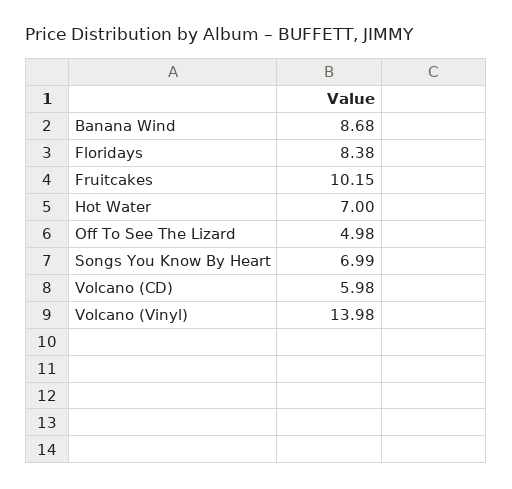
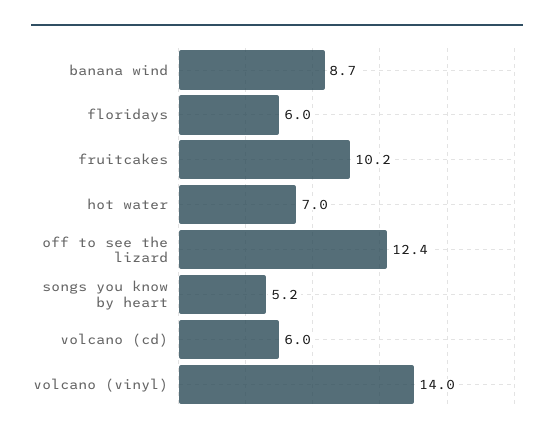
Floridays: 8.38 -> 6
Off To See The Lizard: 4.98 -> 12.4
Songs You Know By Heart: 6.99 -> 5.2

